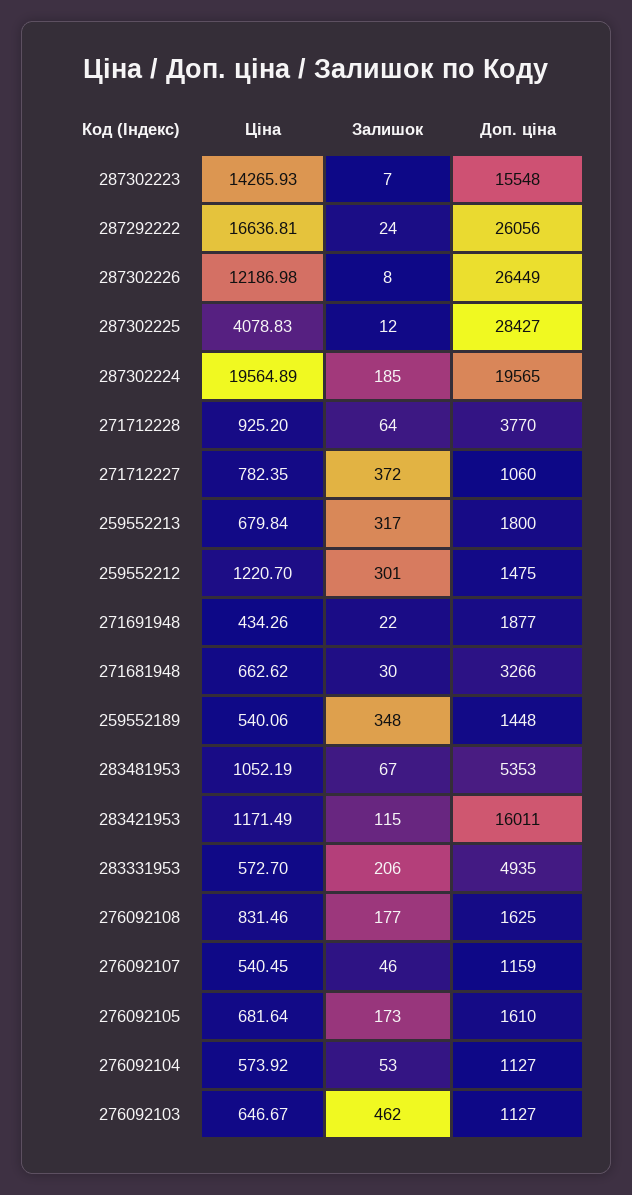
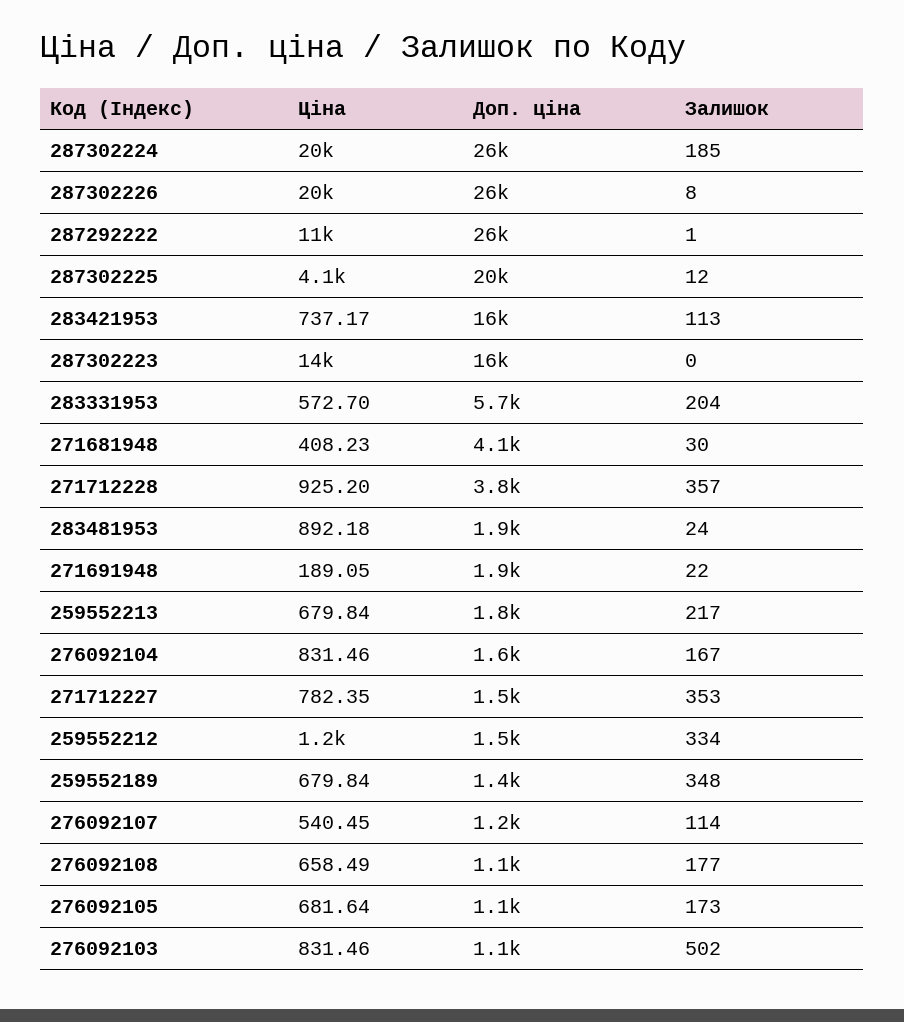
Залишок, 287302223: 7 -> 0
Ціна, 287292222: 16636.81 -> 11000
Залишок, 287292222: 24 -> 1
Ціна, 287302226: 12186.98 -> 20000
Доп. ціна, 287302225: 28427 -> 20000
Доп. ціна, 287302224: 19565 -> 26000
Залишок, 271712228: 64 -> 357
Залишок, 271712227: 372 -> 353
Доп. ціна, 271712227: 1060 -> 1500
Залишок, 259552213: 317 -> 217
Залишок, 259552212: 301 -> 334
Ціна, 271691948: 434.26 -> 189.05
Ціна, 271681948: 662.62 -> 408.23
Доп. ціна, 271681948: 3266 -> 4100
Ціна, 259552189: 540.06 -> 679.84
Ціна, 283481953: 1052.19 -> 892.18
Залишок, 283481953: 67 -> 24
Доп. ціна, 283481953: 5353 -> 1900
Ціна, 283421953: 1171.49 -> 737.17
Залишок, 283421953: 115 -> 113
Залишок, 283331953: 206 -> 204
Доп. ціна, 283331953: 4935 -> 5700
Ціна, 276092108: 831.46 -> 658.49
Доп. ціна, 276092108: 1625 -> 1100
Залишок, 276092107: 46 -> 114
Доп. ціна, 276092105: 1610 -> 1100
Ціна, 276092104: 573.92 -> 831.46
Залишок, 276092104: 53 -> 167
Доп. ціна, 276092104: 1127 -> 1600
Ціна, 276092103: 646.67 -> 831.46
Залишок, 276092103: 462 -> 502

